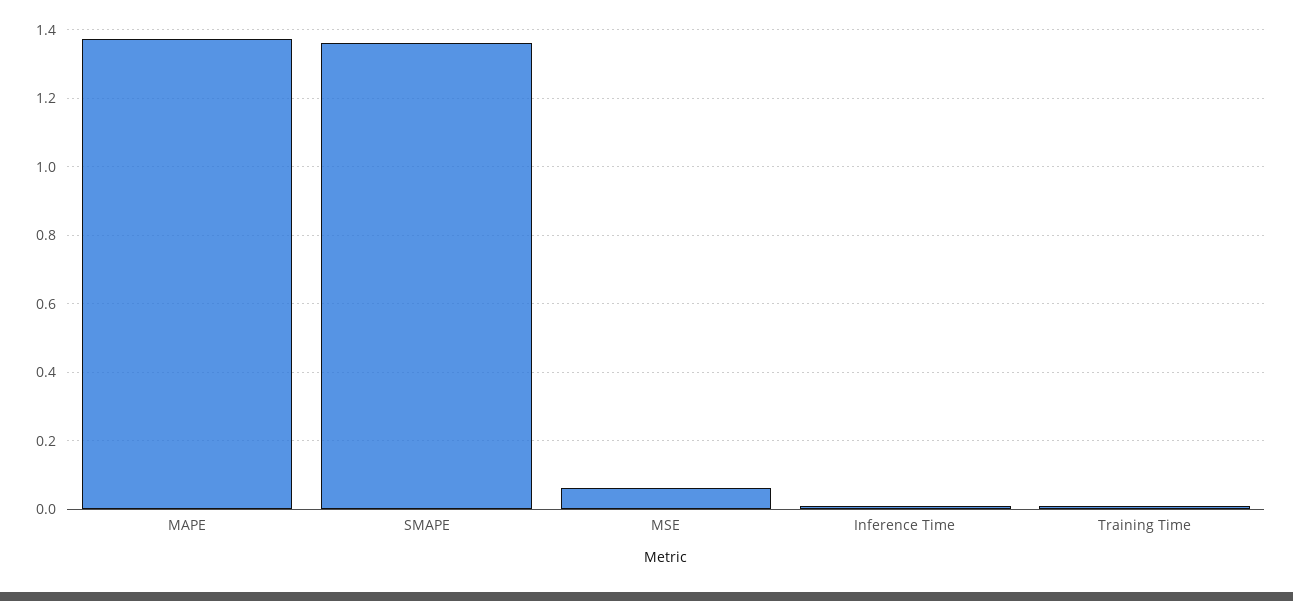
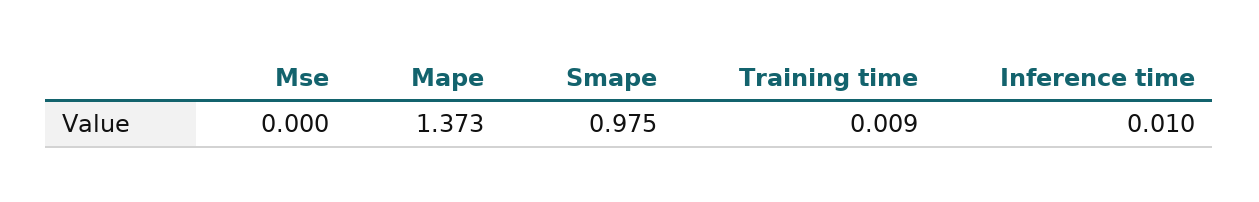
SMAPE: 1.36 -> 0.975
MSE: 0.06 -> 0

